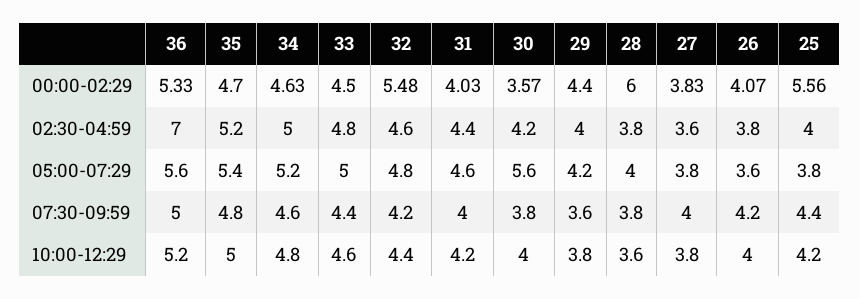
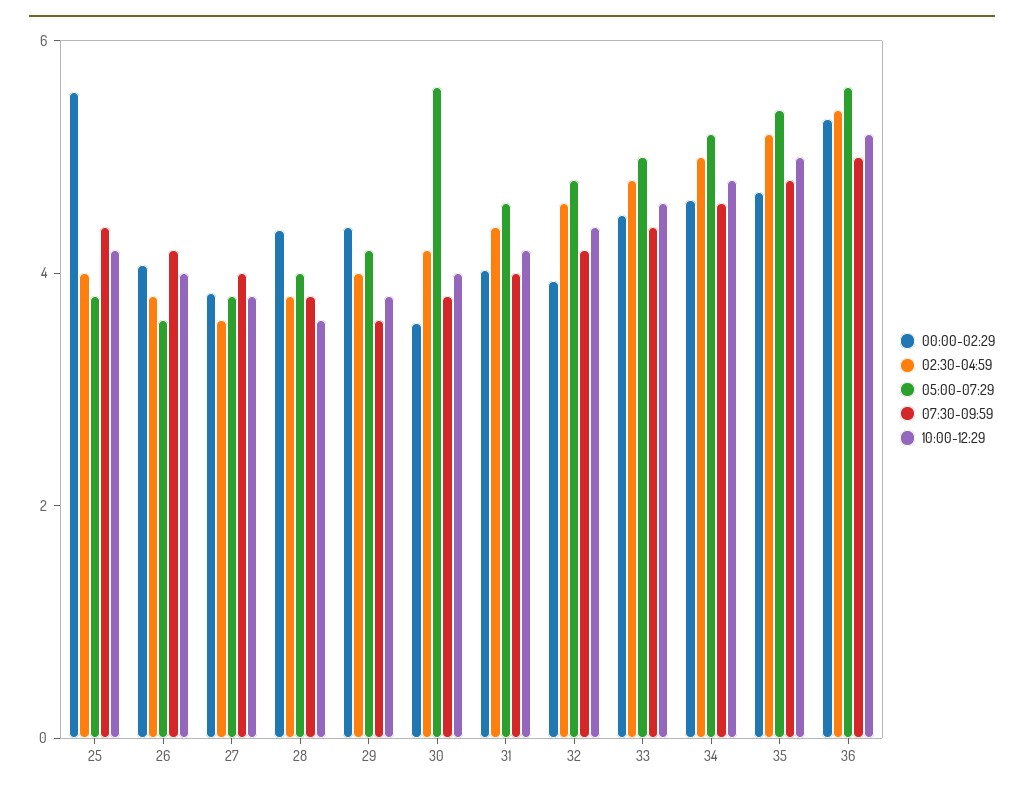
00:00-02:29, 32: 5.48 -> 4
00:00-02:29, 28: 6 -> 4.5
02:30-04:59, 36: 7 -> 5.5

